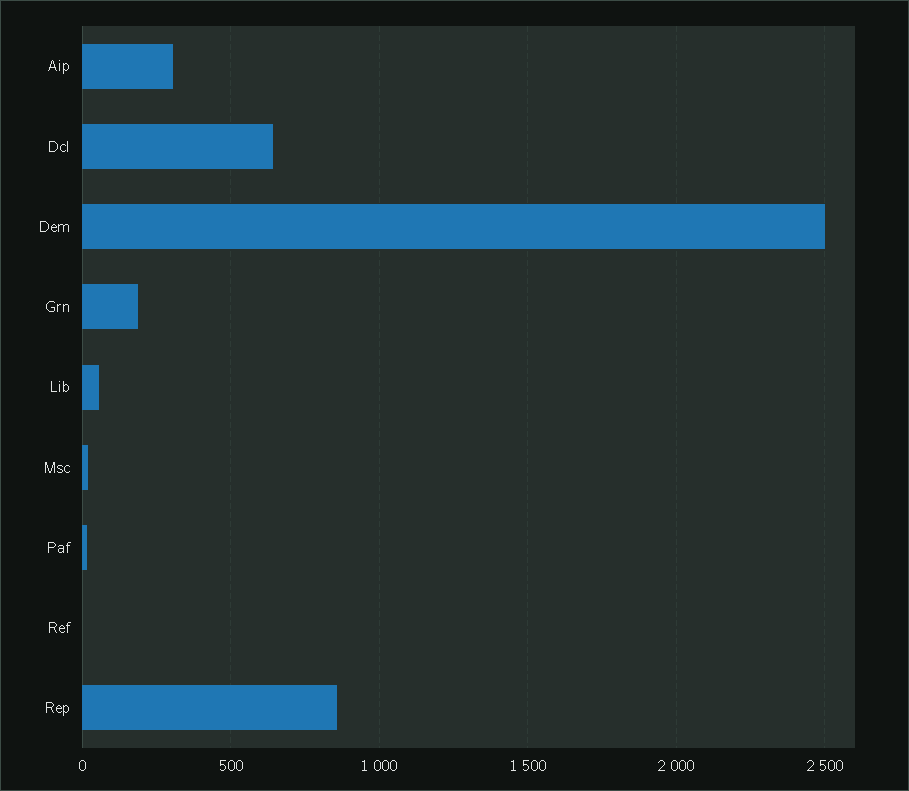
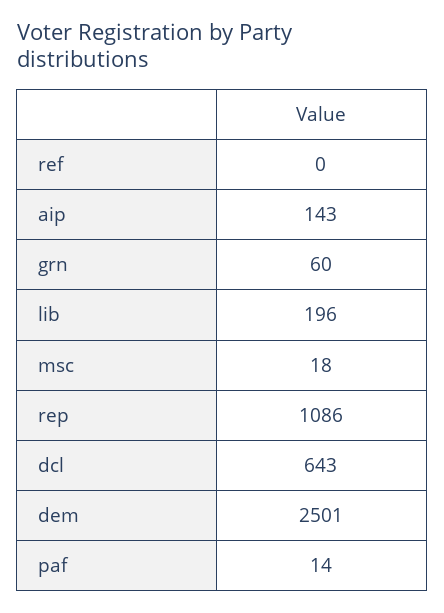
Aip: 300 -> 143
Grn: 200 -> 60
Lib: 50 -> 196
Rep: 850 -> 1086

